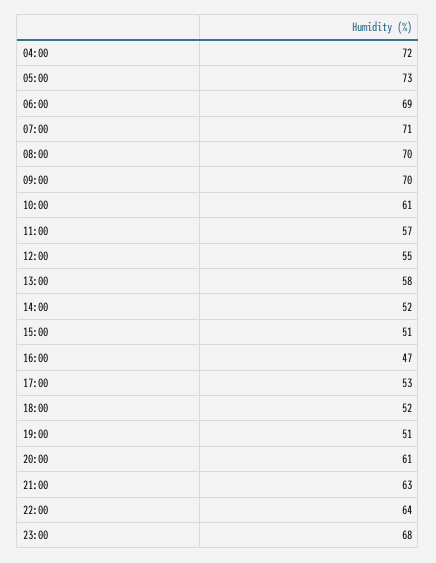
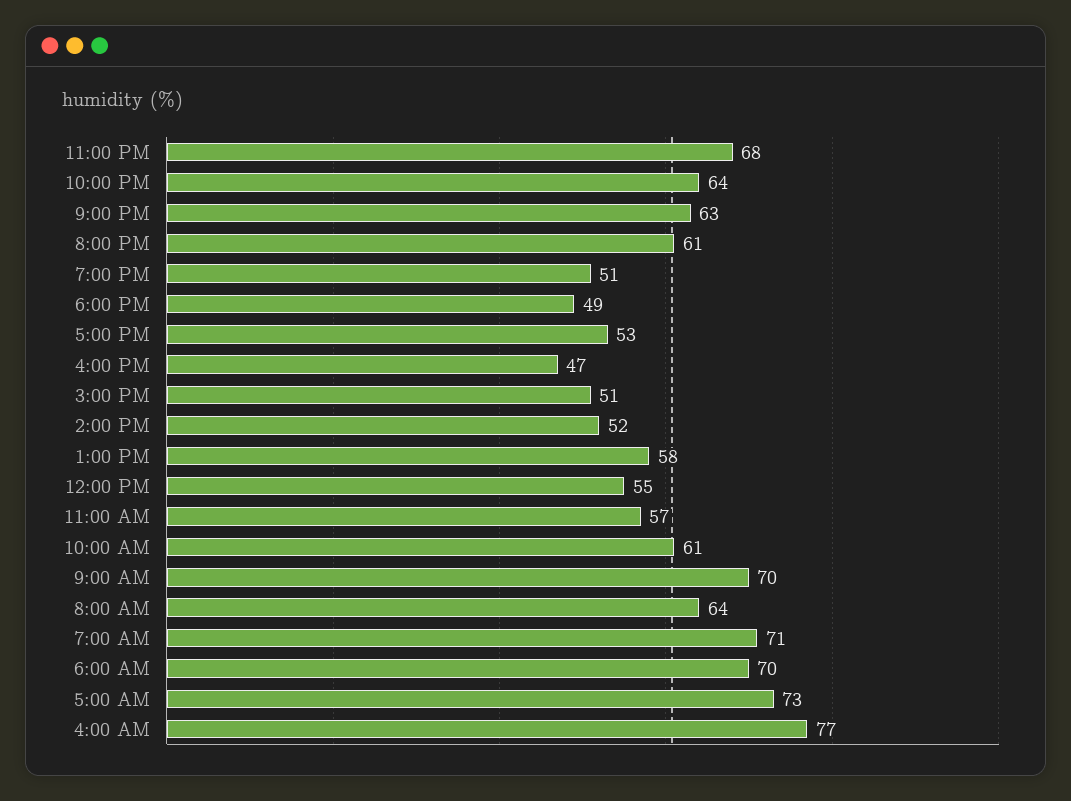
04:00: 72 -> 77
06:00: 69 -> 70
08:00: 70 -> 64
18:00: 52 -> 49

